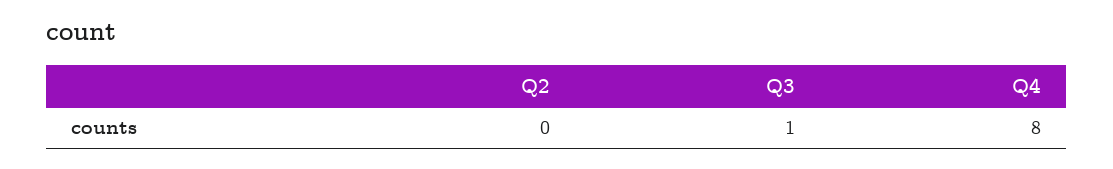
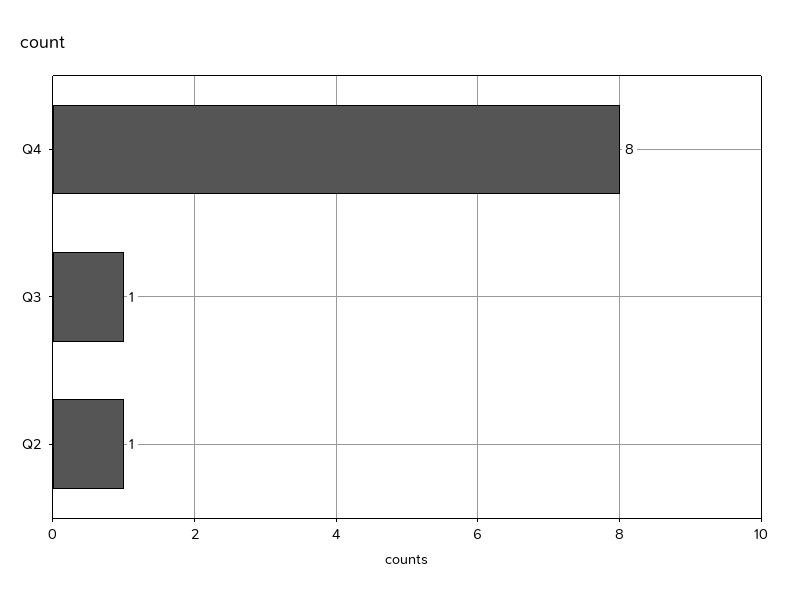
Q2: 0 -> 1

